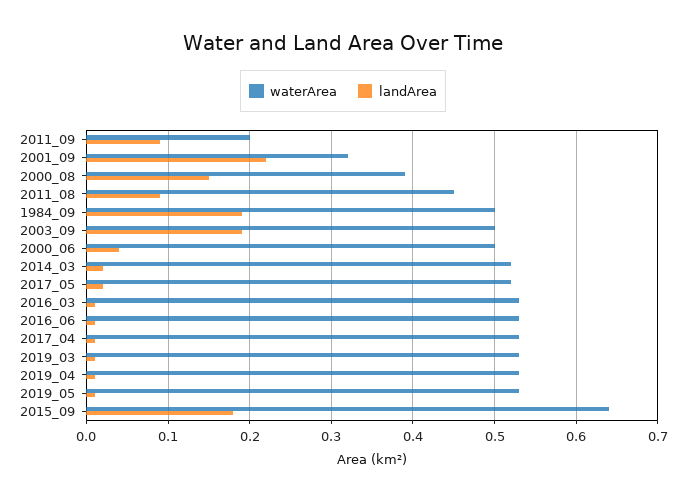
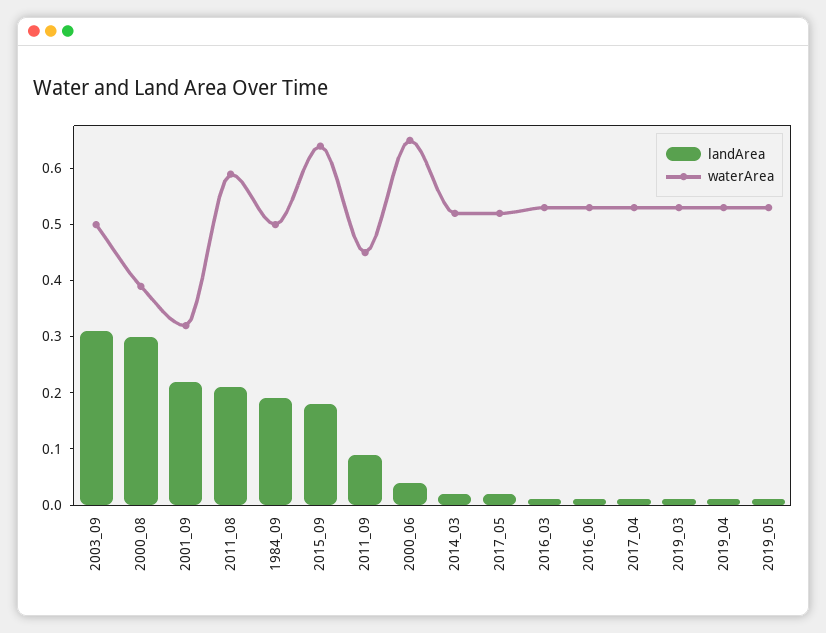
waterArea, 2011_09: 0.2 -> 0.45
landArea, 2000_08: 0.15 -> 0.3
waterArea, 2011_08: 0.45 -> 0.6
landArea, 2011_08: 0.09 -> 0.2
landArea, 2003_09: 0.19 -> 0.3
waterArea, 2000_06: 0.5 -> 0.65

